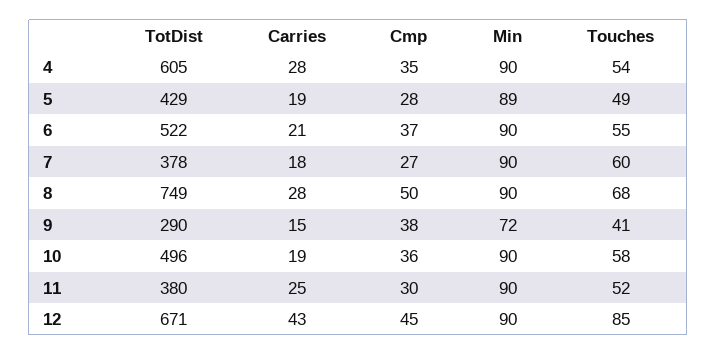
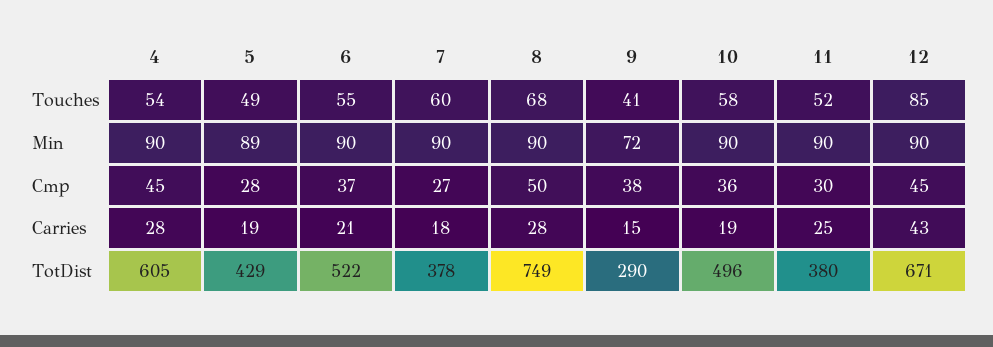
Cmp, 4: 35 -> 45

